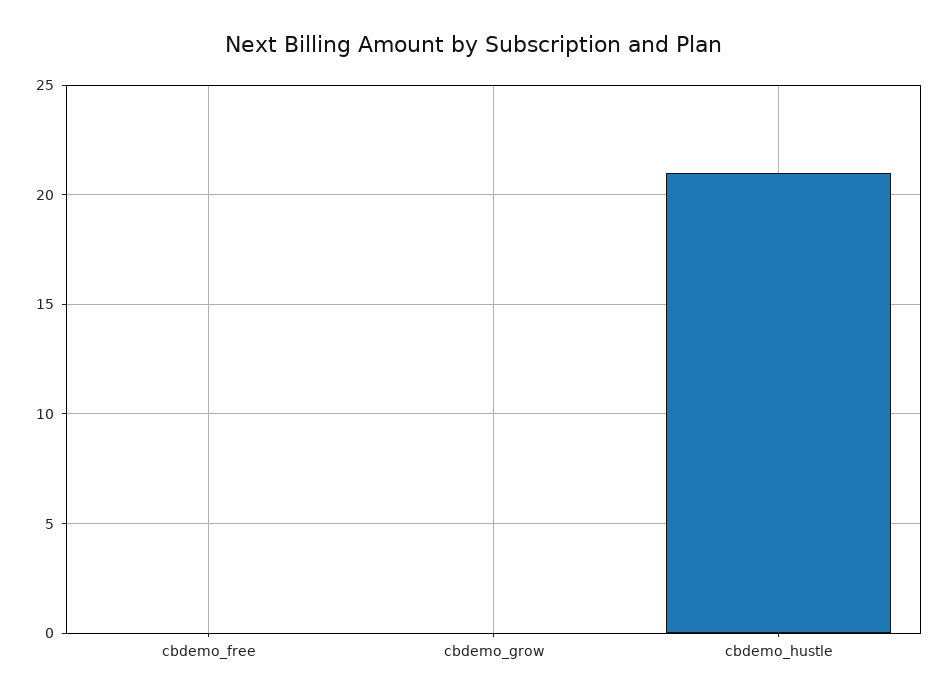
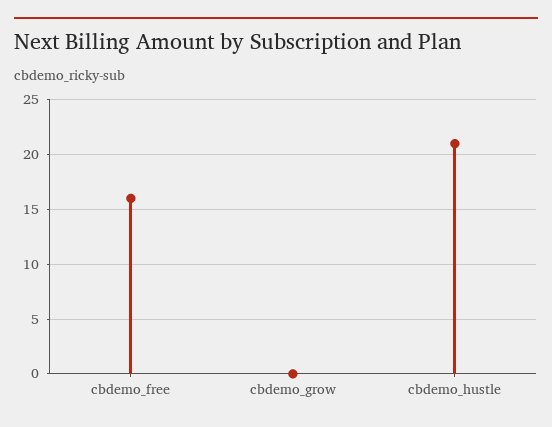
cbdemo_free: 0 -> 16

